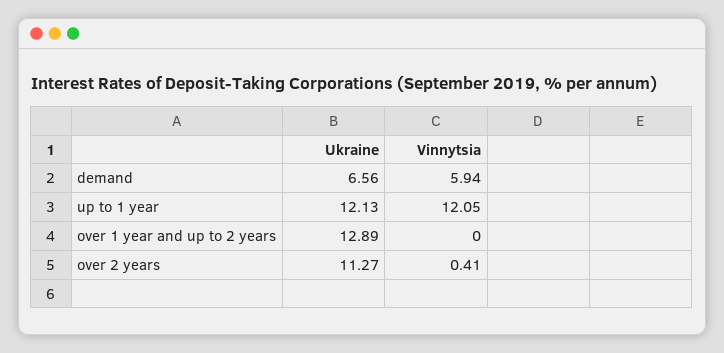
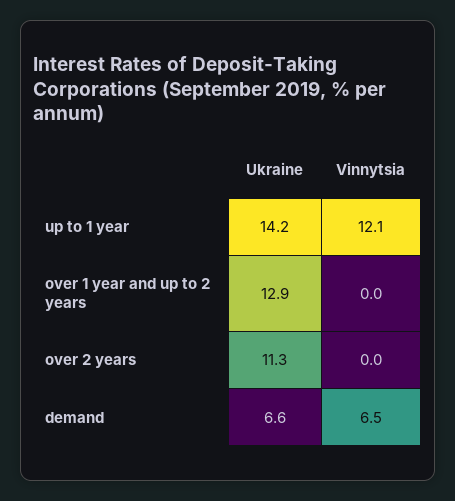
Vinnytsia, demand: 5.94 -> 6.5
Ukraine, up to 1 year: 12.13 -> 14.2
Vinnytsia, over 2 years: 0.41 -> 0

